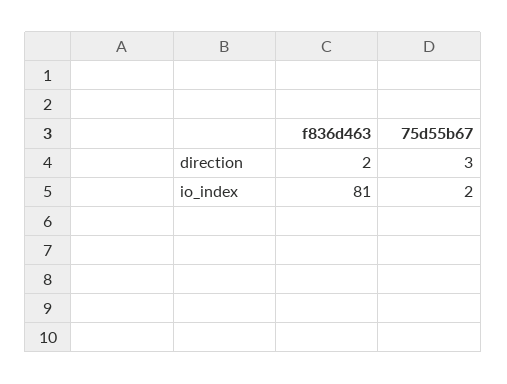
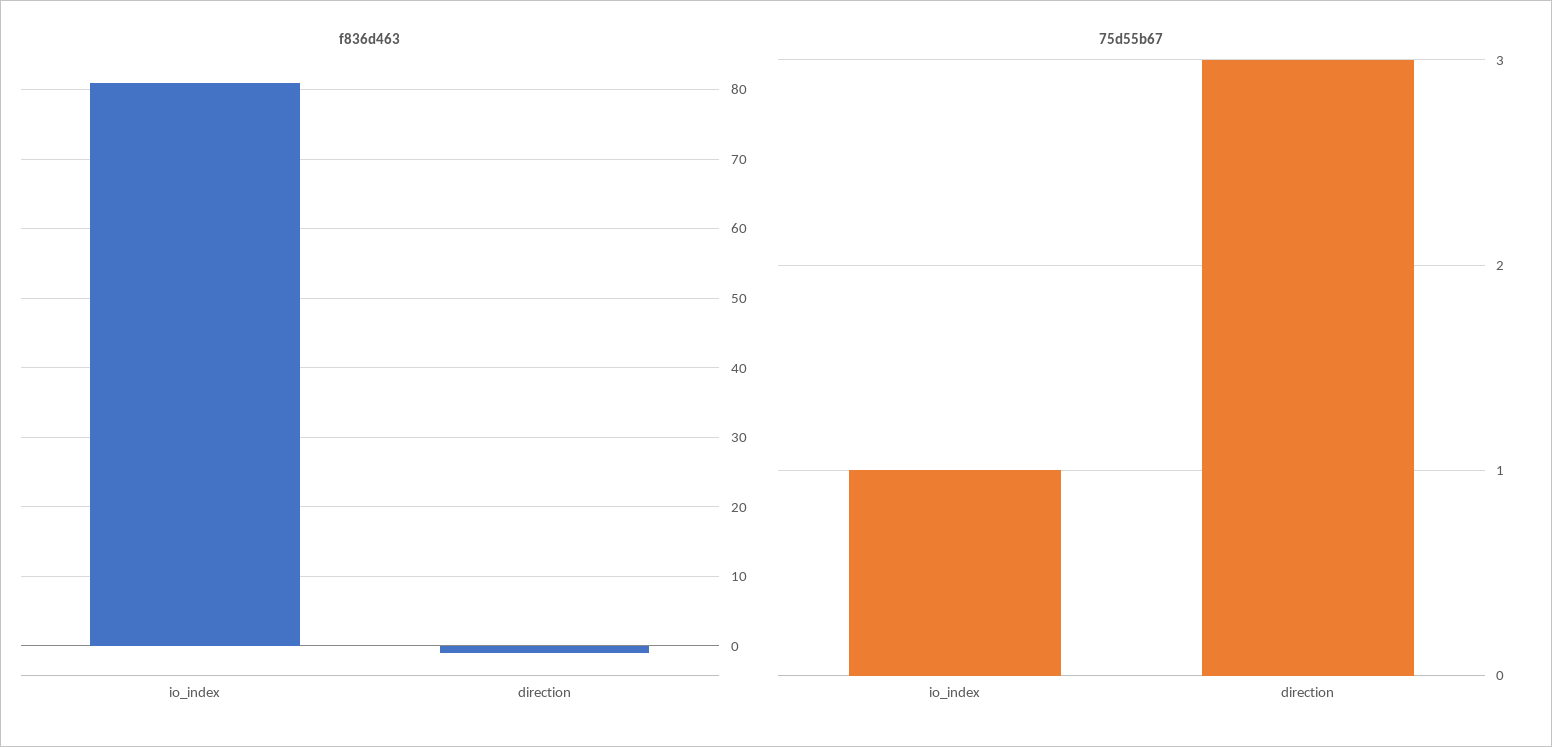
f836d463, direction: 2 -> -1
75d55b67, io_index: 2 -> 1

